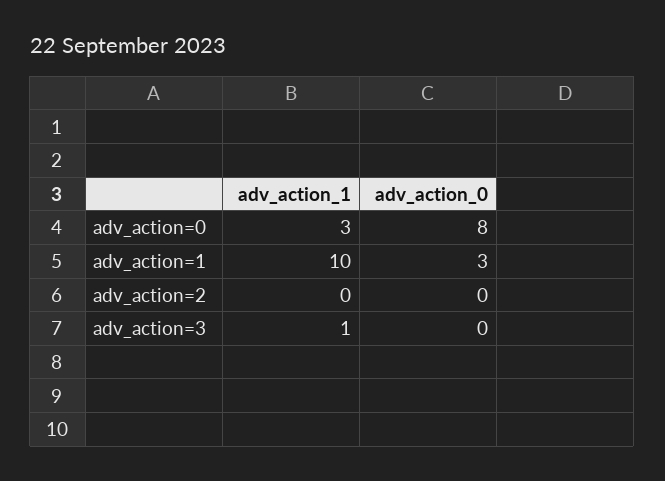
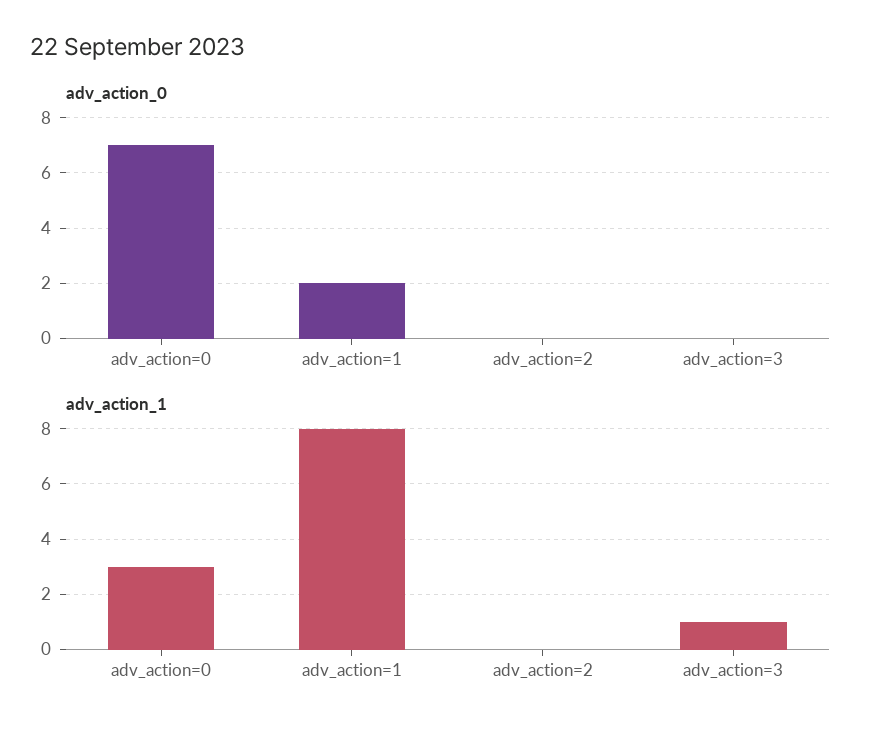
adv_action_0, adv_action=0: 8 -> 7
adv_action_1, adv_action=1: 10 -> 8
adv_action_0, adv_action=1: 3 -> 2

